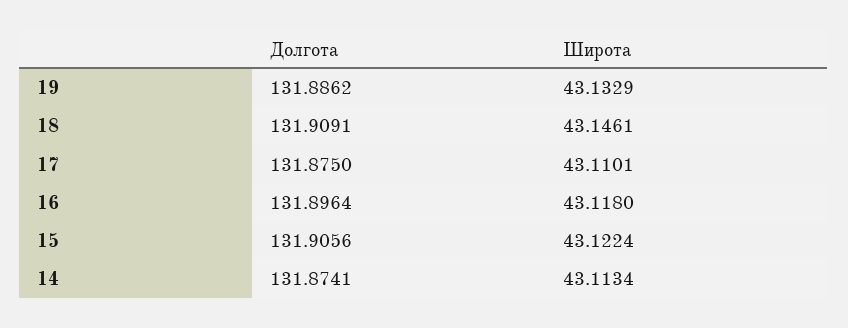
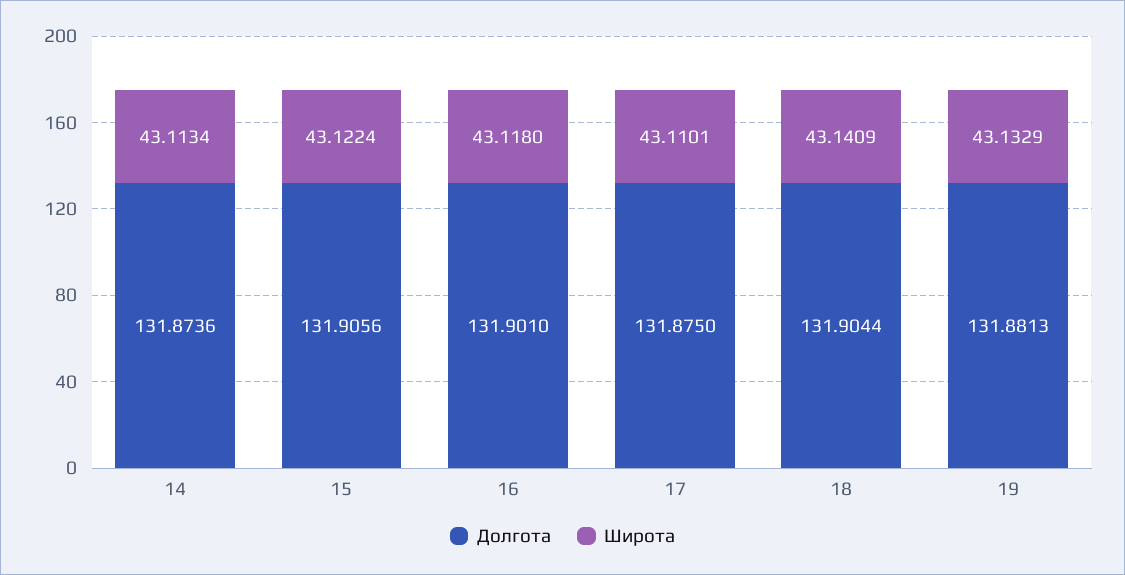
Долгота, 19: 131.8862 -> 131.8813
Долгота, 18: 131.9091 -> 131.9044
Широта, 18: 43.1461 -> 43.1409
Долгота, 16: 131.8964 -> 131.901
Долгота, 14: 131.8741 -> 131.8736

